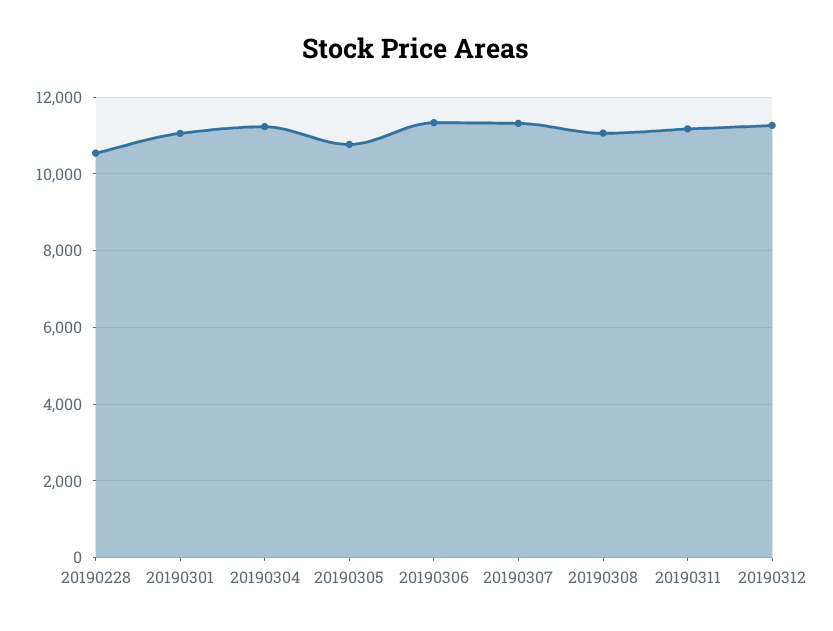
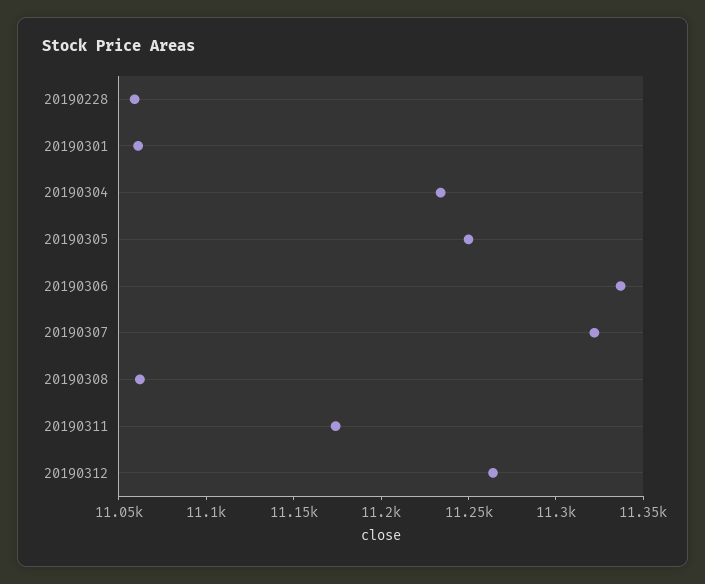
20190228: 10600 -> 11060
20190305: 10800 -> 11250

